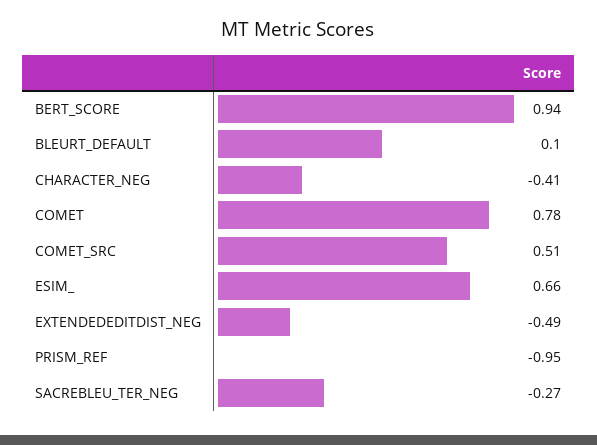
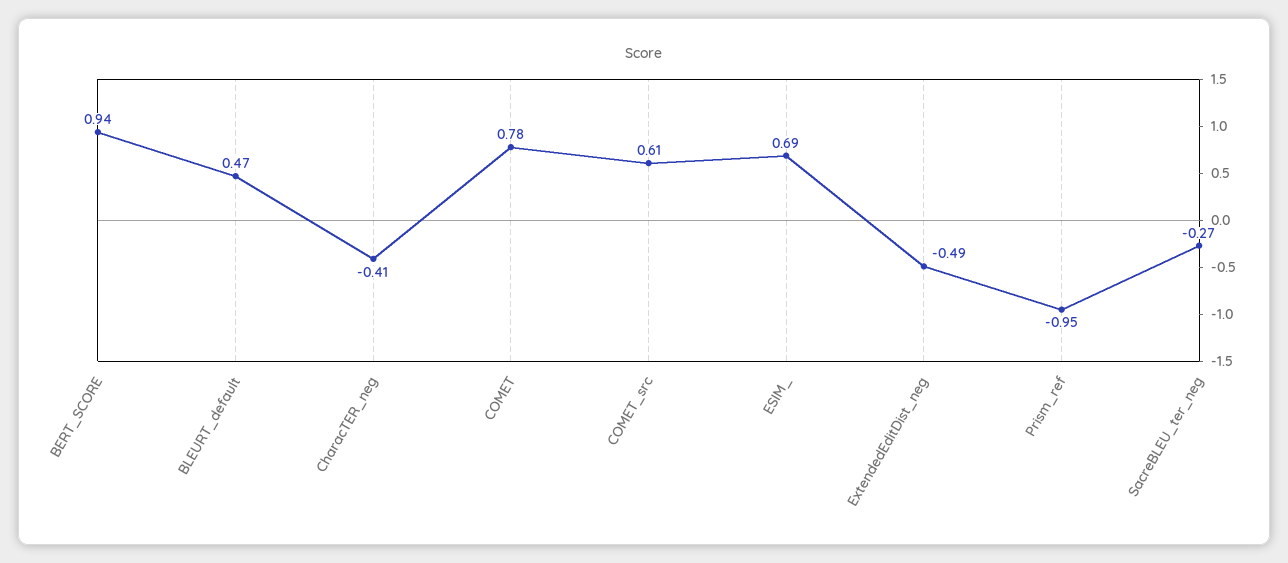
BLEURT_DEFAULT: 0.1 -> 0.47
COMET_SRC: 0.51 -> 0.61
ESIM_: 0.66 -> 0.69

